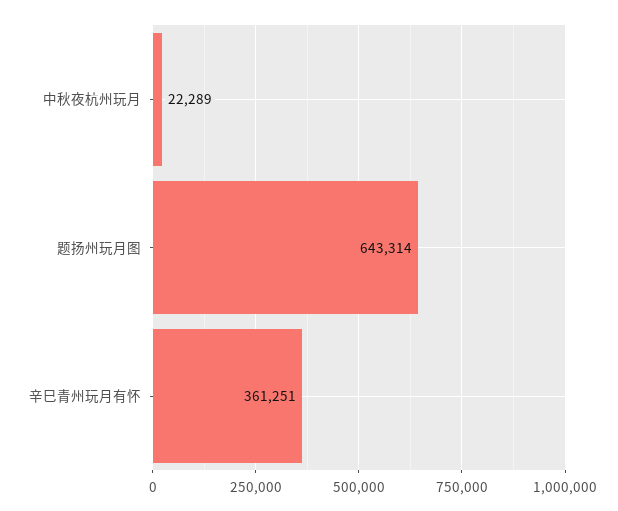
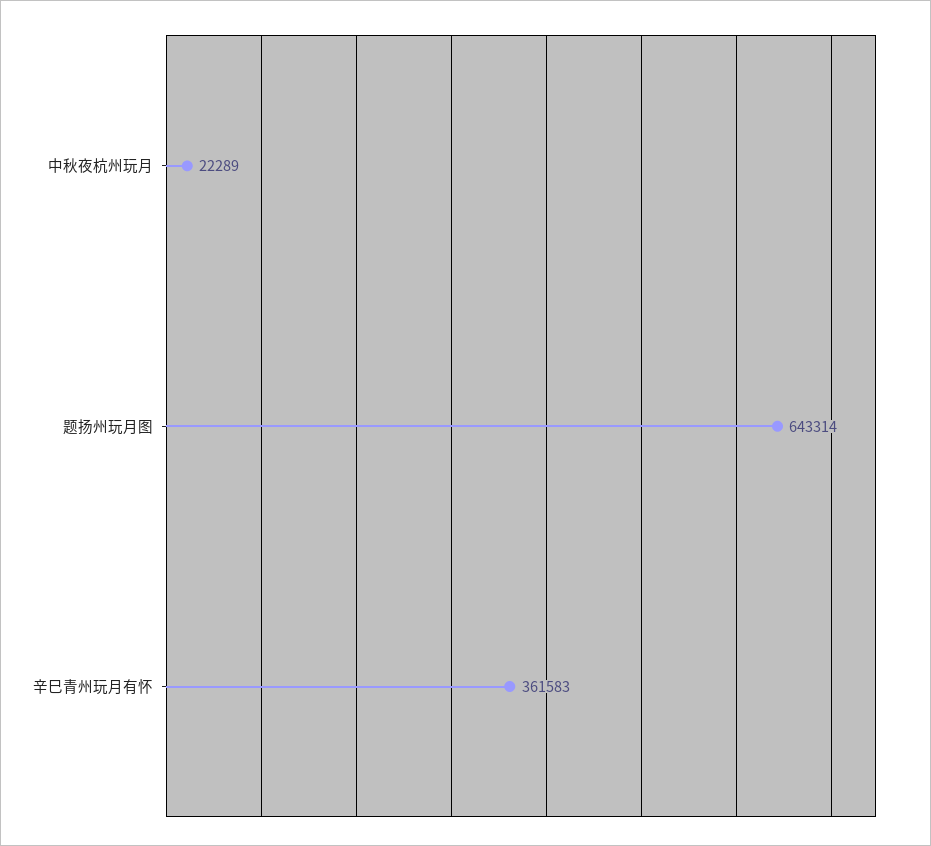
辛巳青州玩月有怀: 361251 -> 361583

